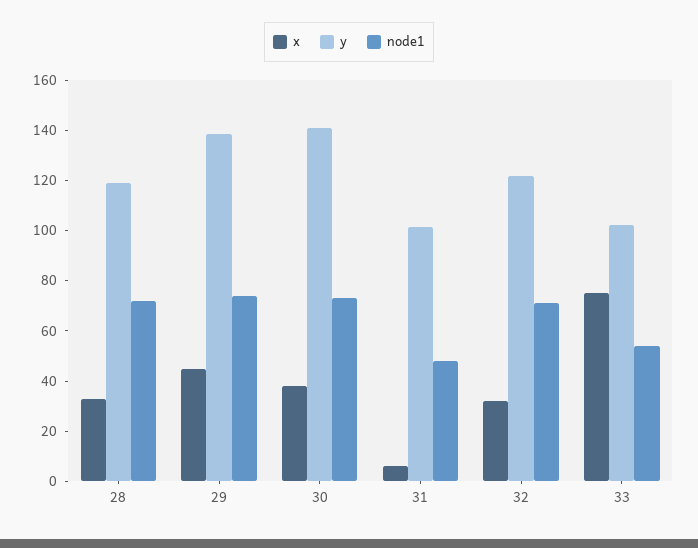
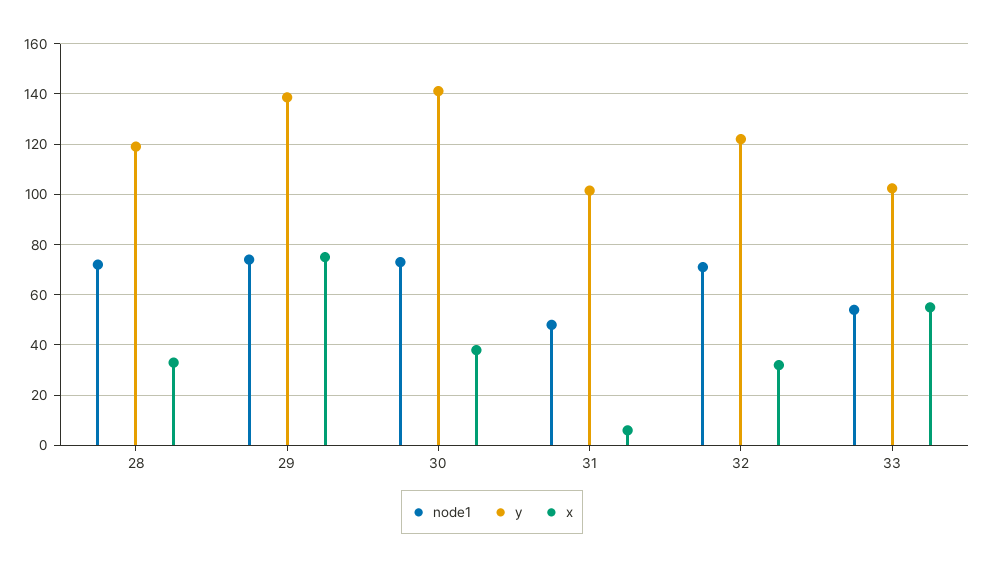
x, 29: 45 -> 75
x, 33: 75 -> 55

